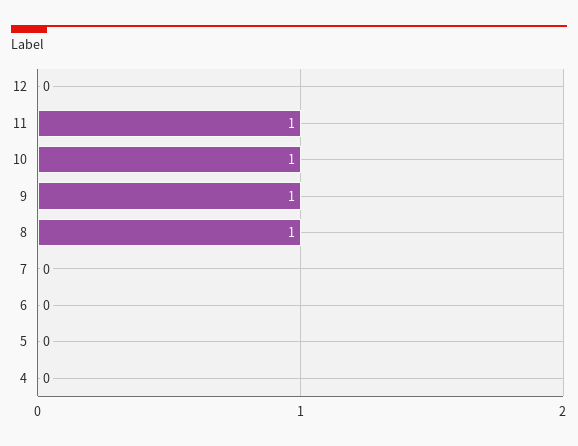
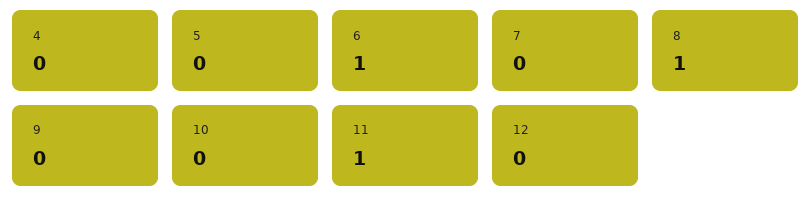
10: 1 -> 0
9: 1 -> 0
6: 0 -> 1

